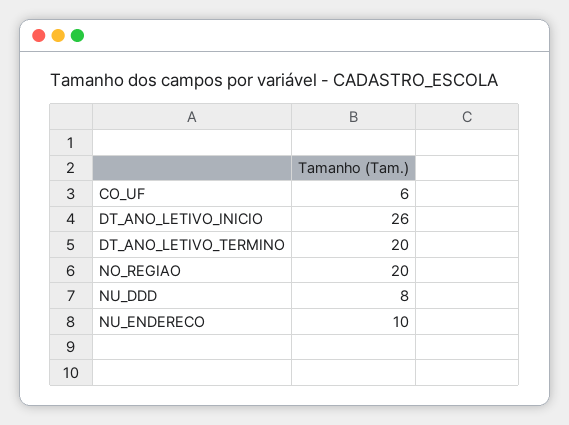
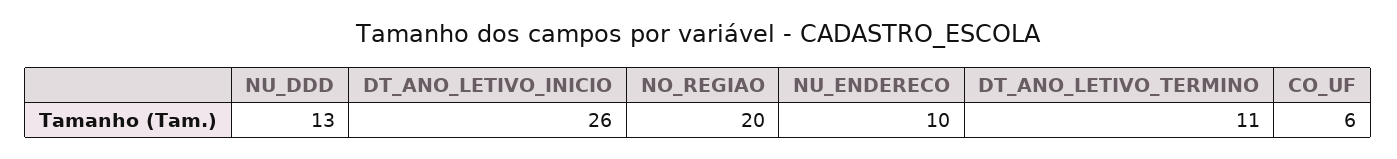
DT_ANO_LETIVO_TERMINO: 20 -> 11
NU_DDD: 8 -> 13

